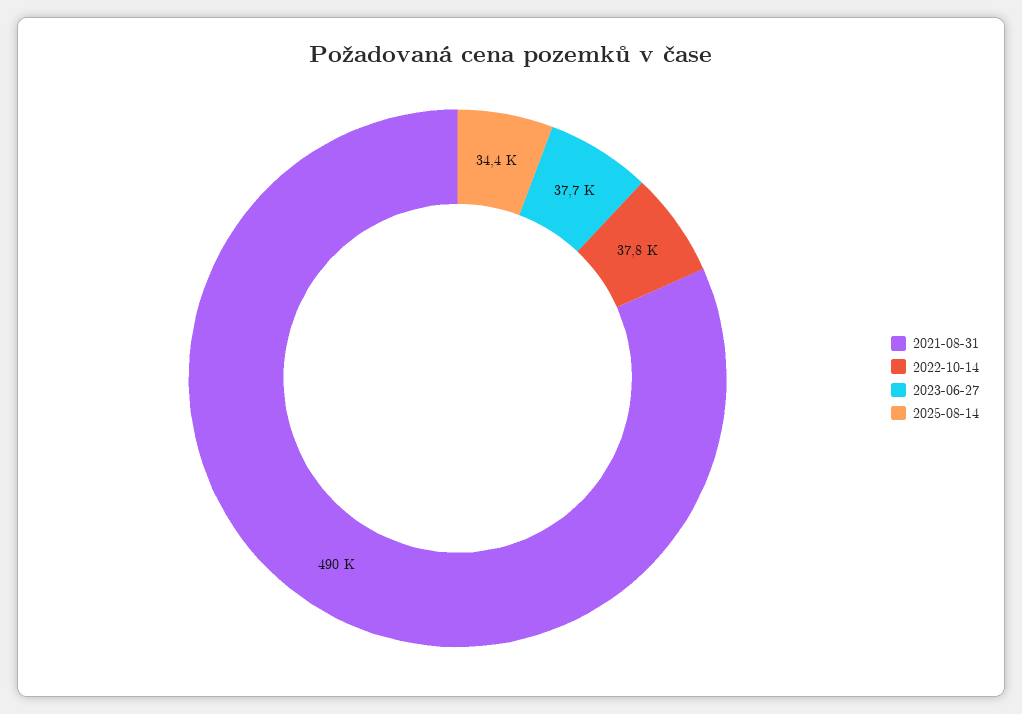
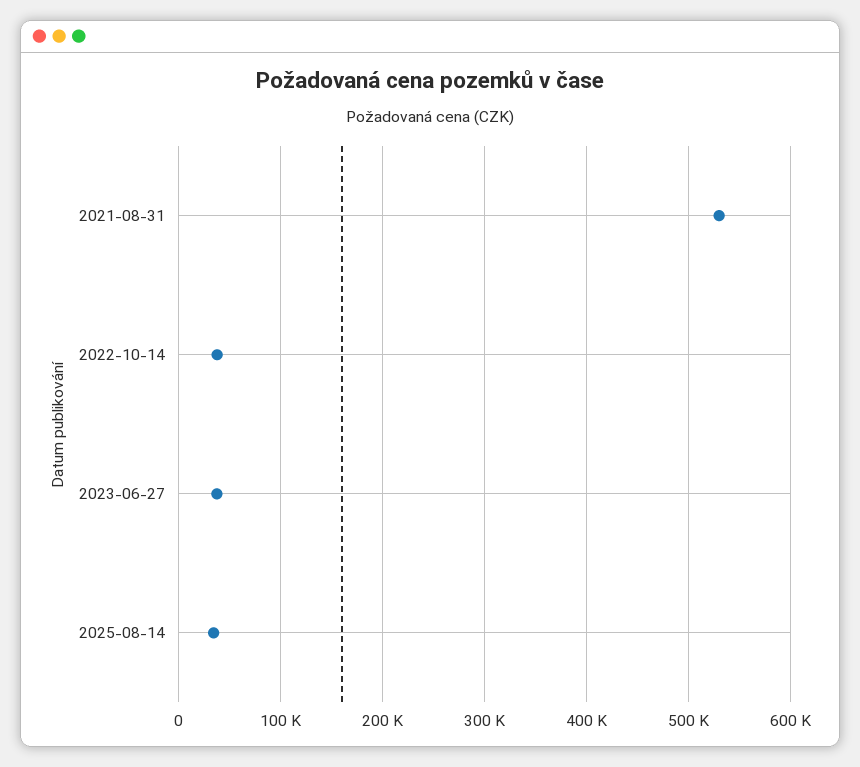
2021-08-31: 490000 -> 530000

